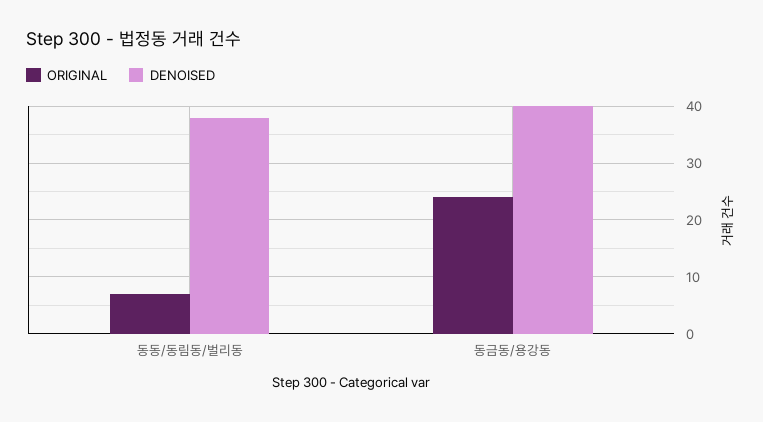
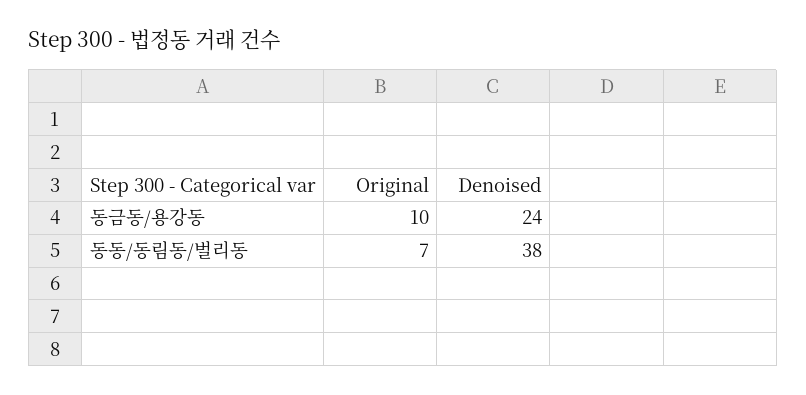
ORIGINAL, 동금동/용강동: 25 -> 10
DENOISED, 동금동/용강동: 40 -> 24

